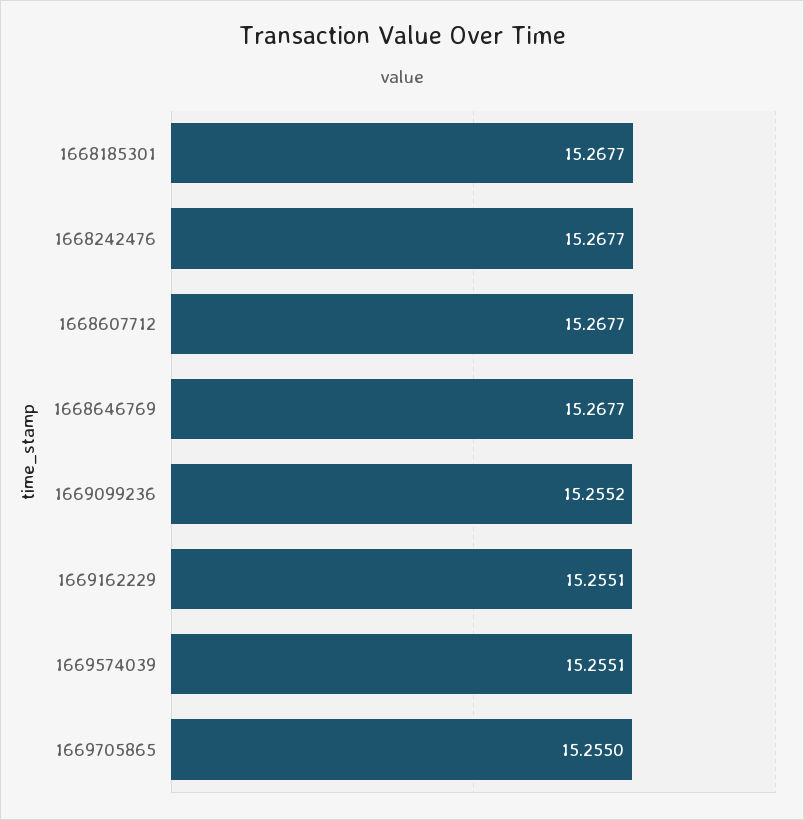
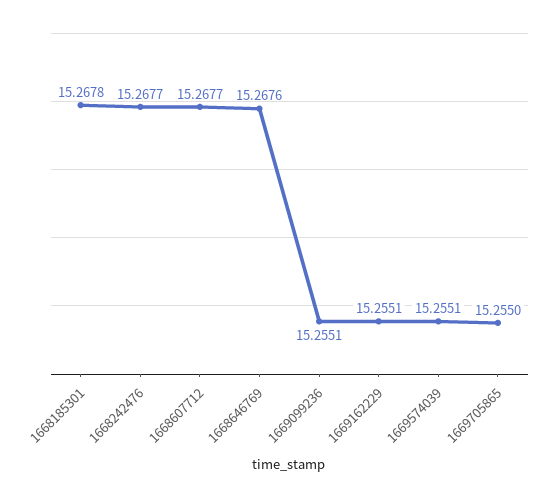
1668185301: 15.2677 -> 15.2678
1668646769: 15.2677 -> 15.2676
1669099236: 15.2552 -> 15.2551

